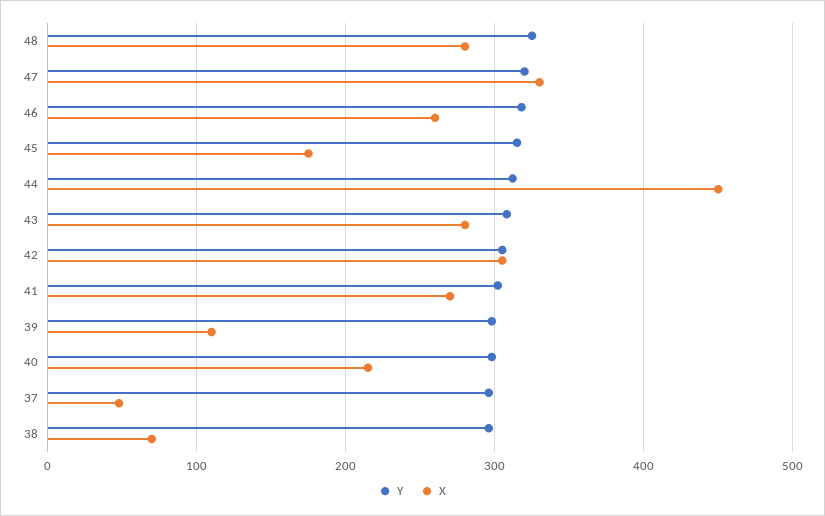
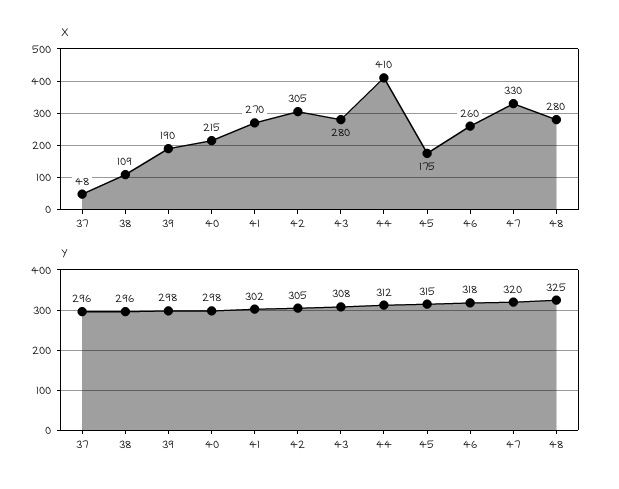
X, 44: 450 -> 410
X, 39: 110 -> 190
X, 38: 70 -> 109

